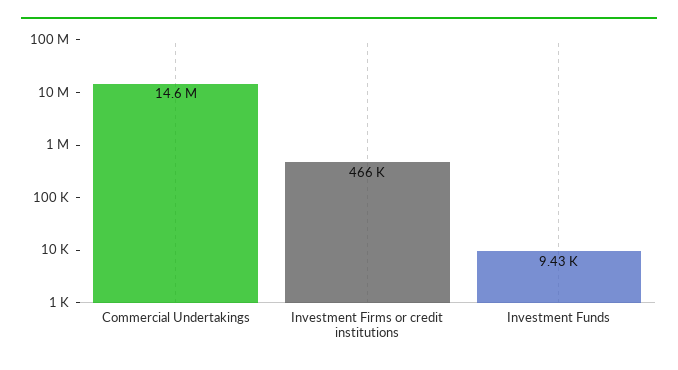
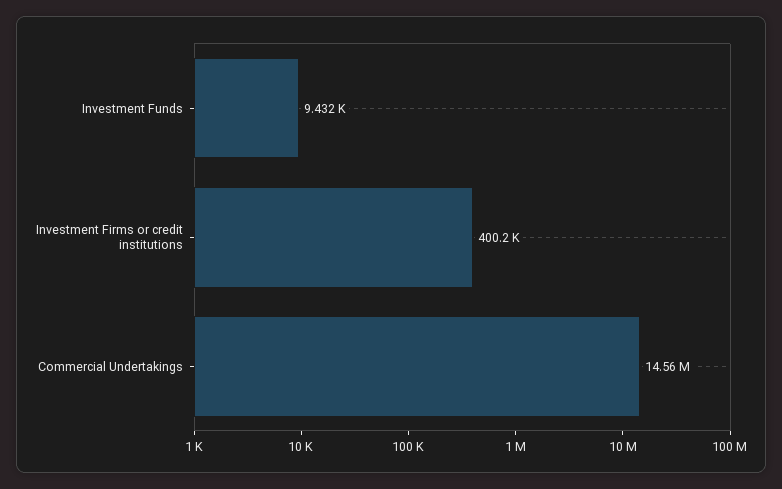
Investment Firms or credit institutions: 466000 -> 400200

